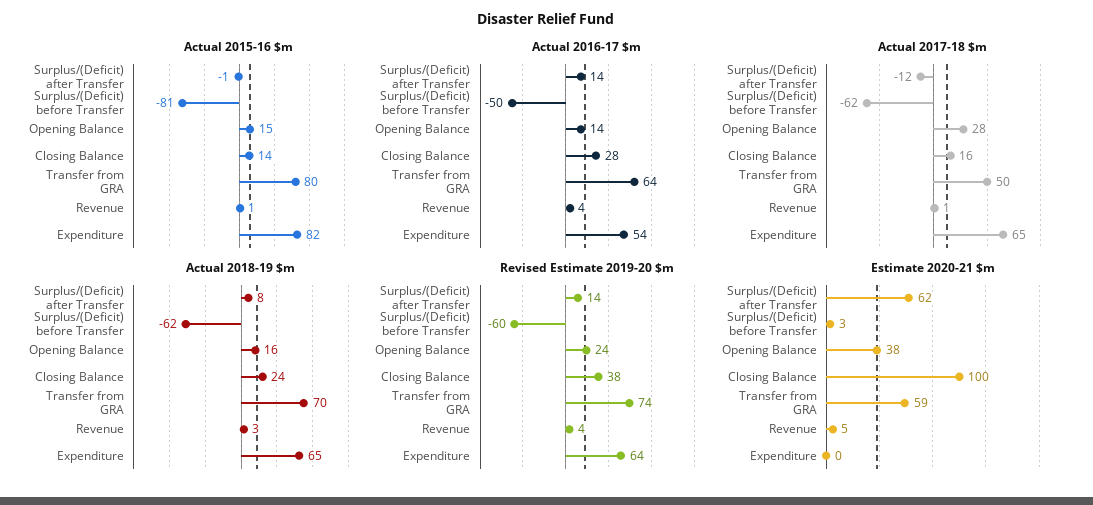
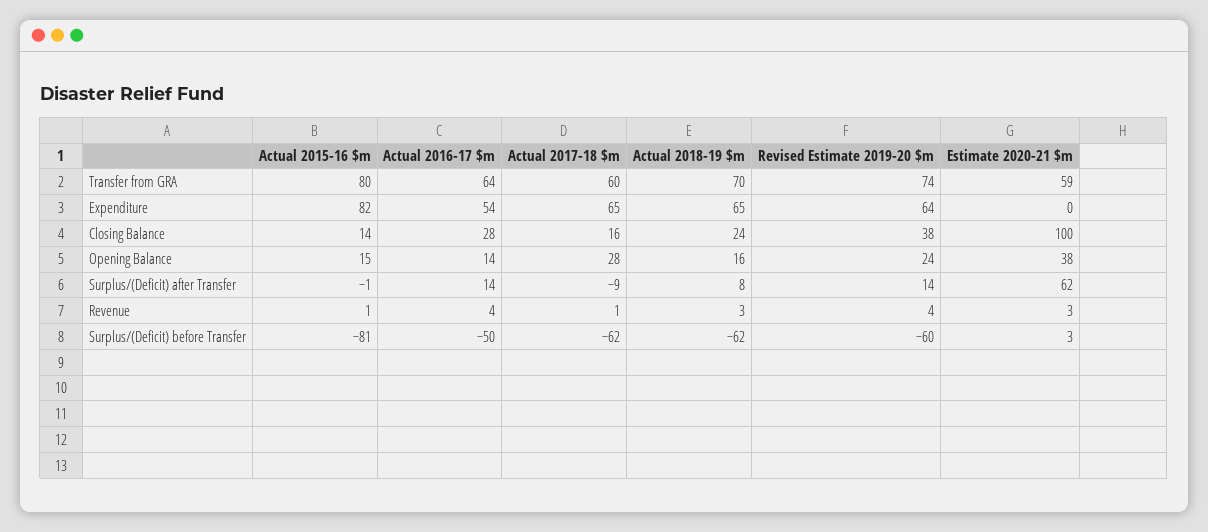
Actual 2017-18 $m, Surplus/(Deficit) after Transfer: -12 -> -9
Actual 2017-18 $m, Transfer from GRA: 50 -> 60
Estimate 2020-21 $m, Revenue: 5 -> 3

